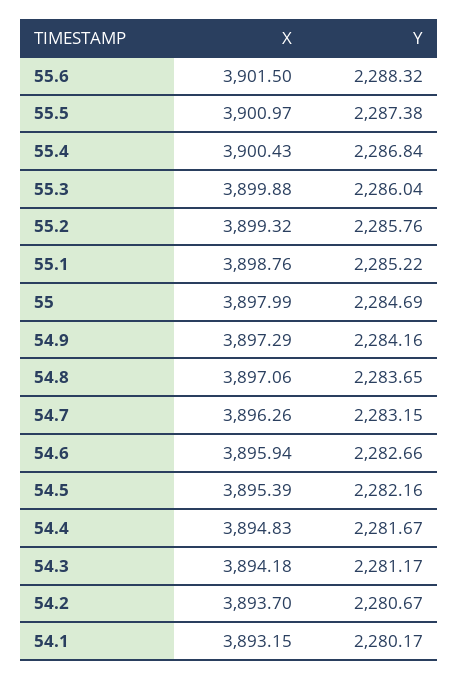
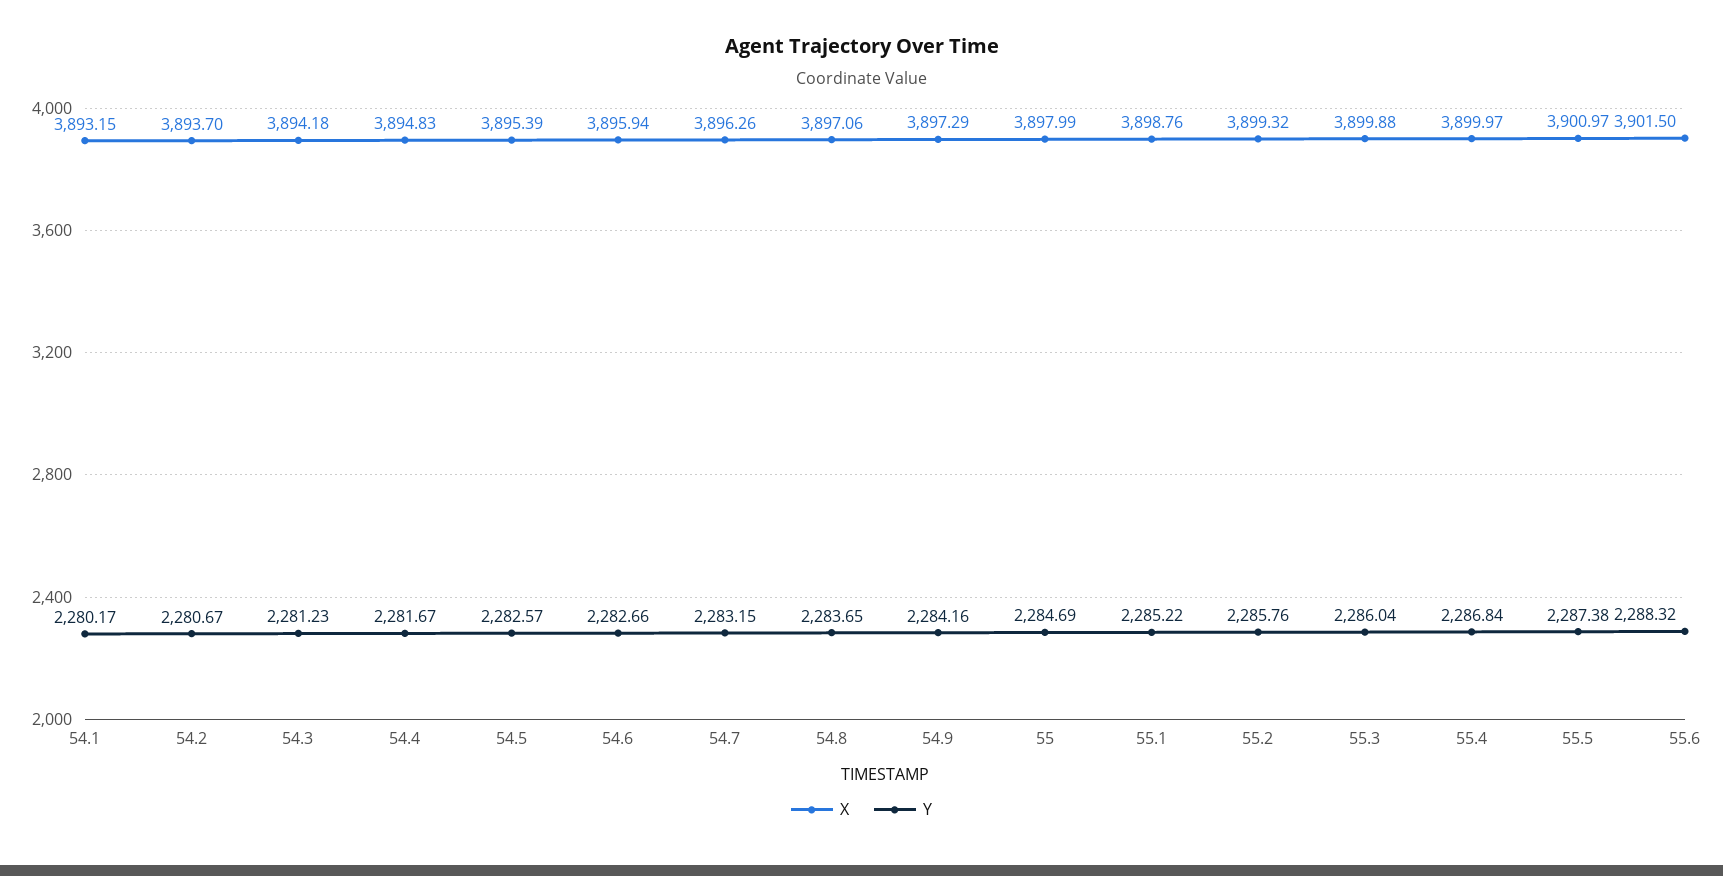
X, 55.4: 3900.43 -> 3899.97
Y, 54.5: 2282.16 -> 2282.57
Y, 54.3: 2281.17 -> 2281.23

